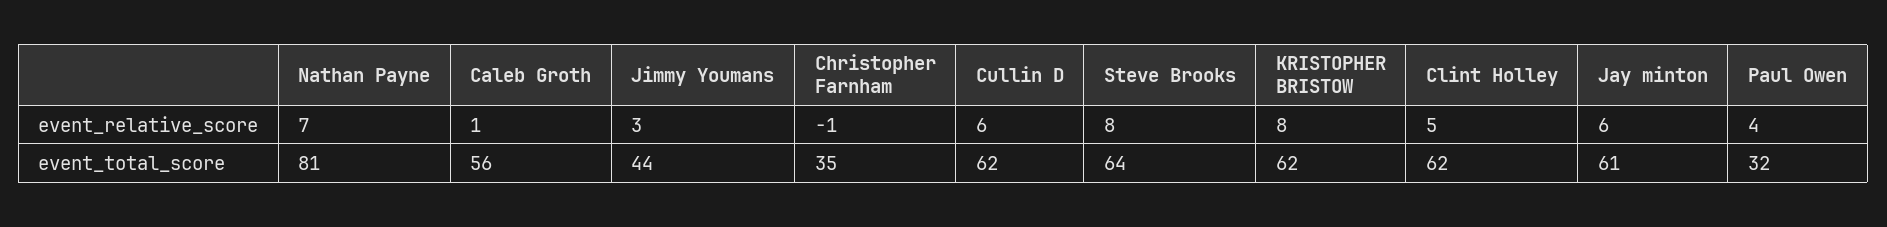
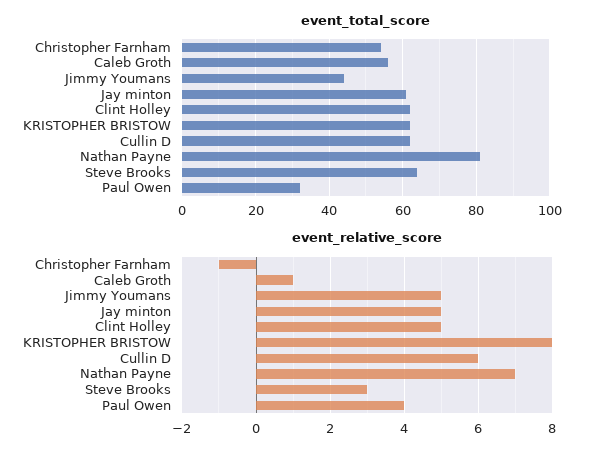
event_relative_score, Jimmy Youmans: 3 -> 5
event_relative_score, Steve Brooks: 8 -> 3
event_relative_score, Jay minton: 6 -> 5
event_total_score, Christopher Farnham: 35 -> 55

